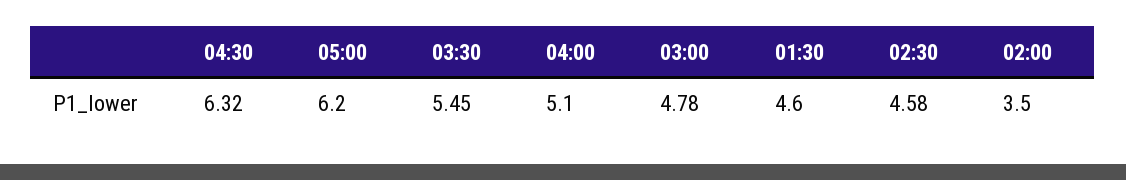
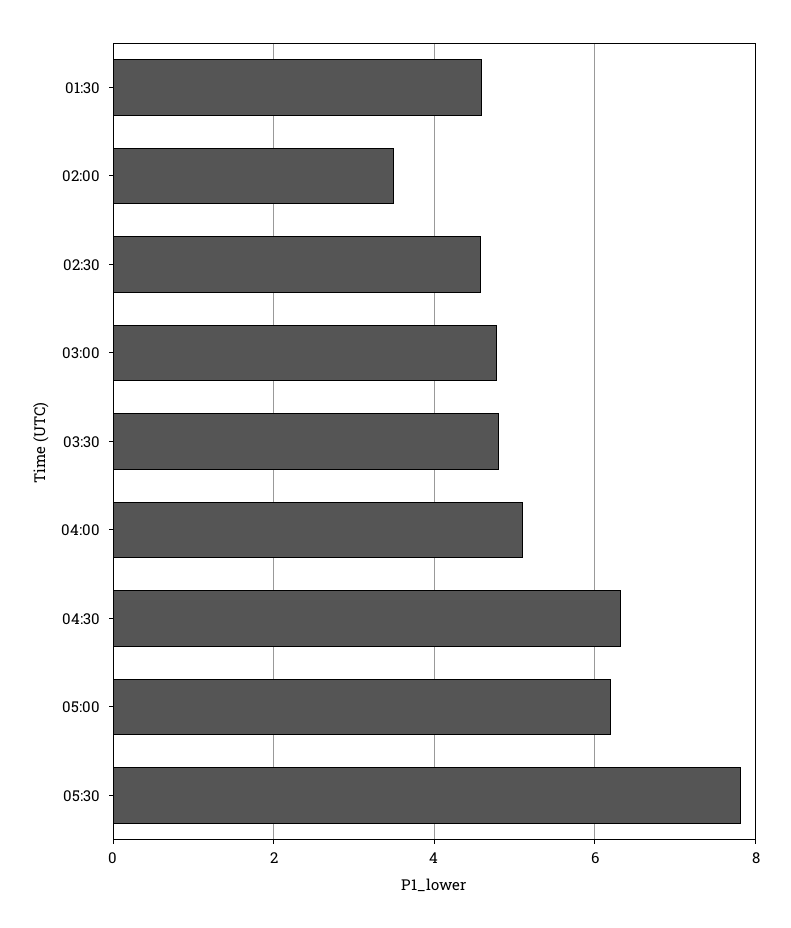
03:30: 5.45 -> 4.8
05:30: none -> 7.8

